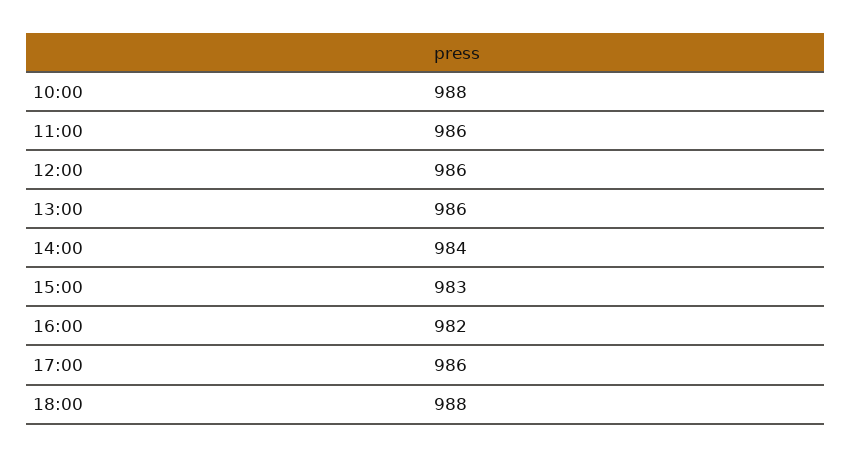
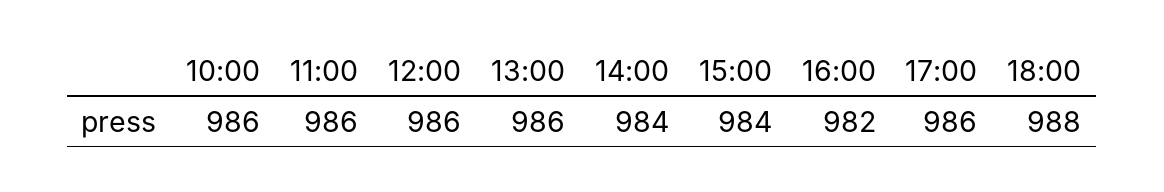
10:00: 988 -> 986
15:00: 983 -> 984

